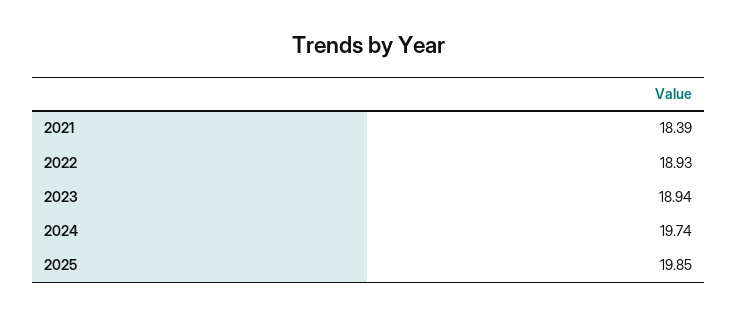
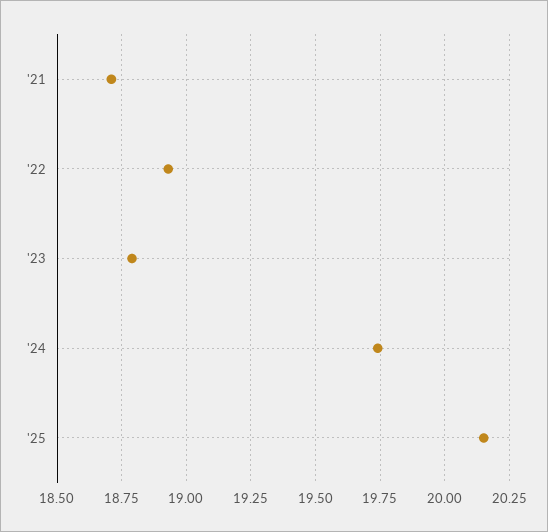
2021: 18.39 -> 18.7
2023: 18.94 -> 18.8
2025: 19.85 -> 20.15

